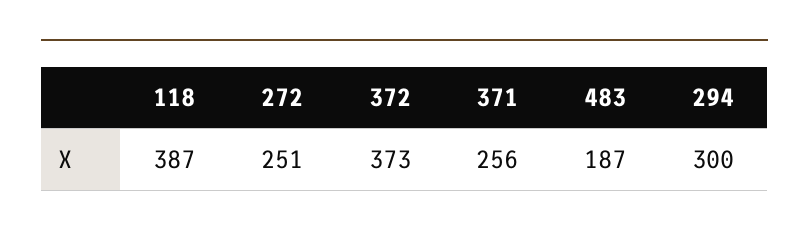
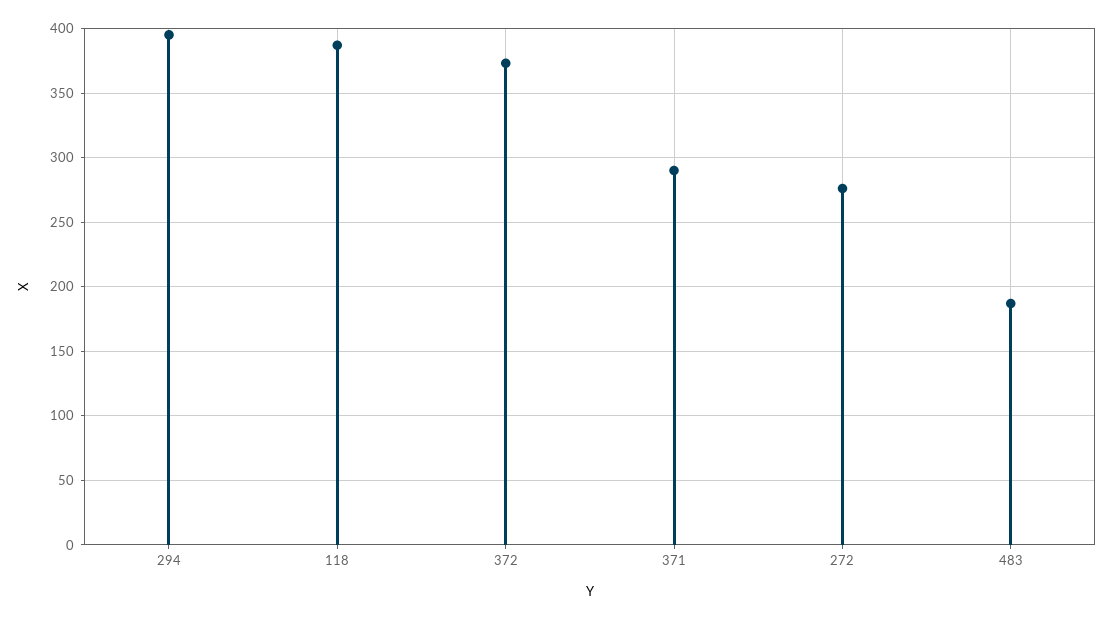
272: 251 -> 275
371: 256 -> 290
294: 300 -> 395

